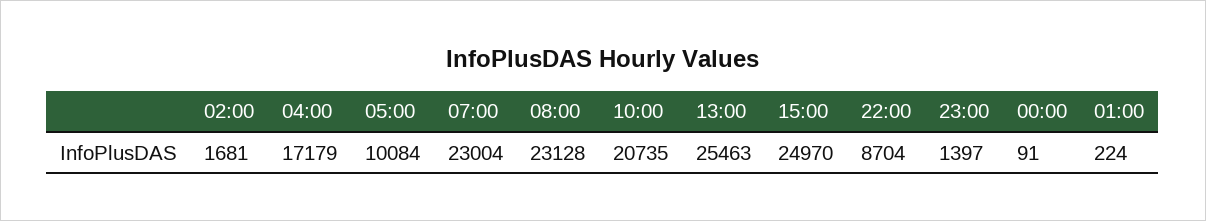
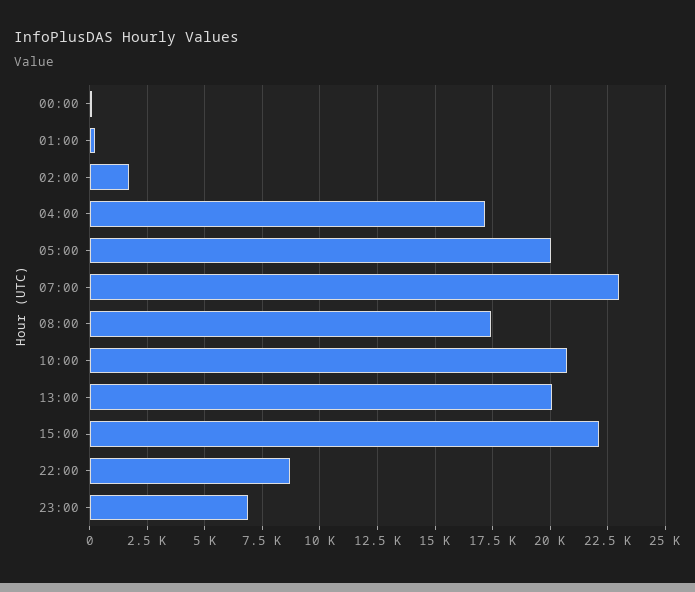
05:00: 10084 -> 20000
08:00: 23128 -> 17500
13:00: 25463 -> 20000
15:00: 24970 -> 22000
23:00: 1397 -> 7000

